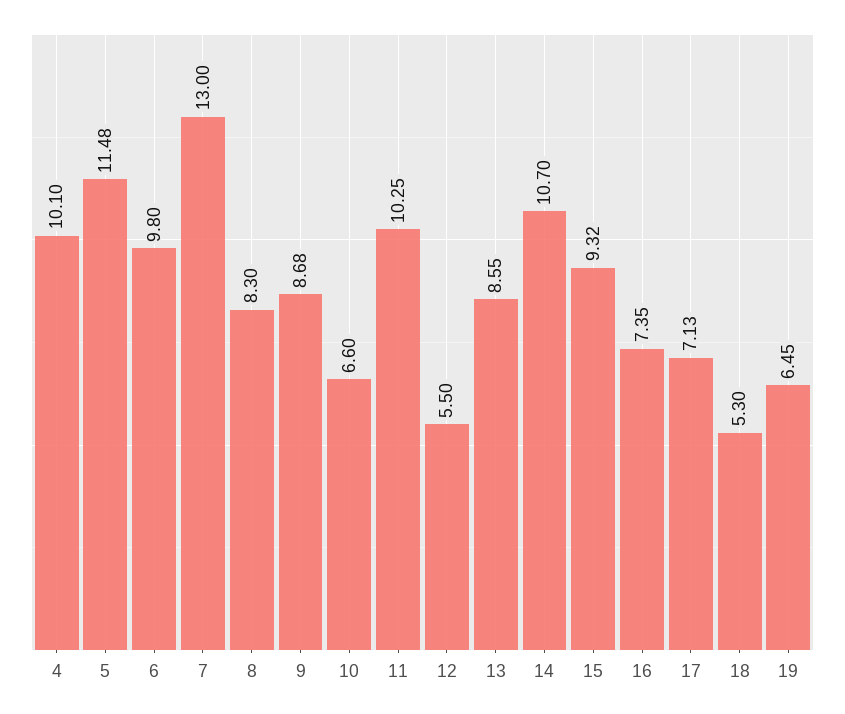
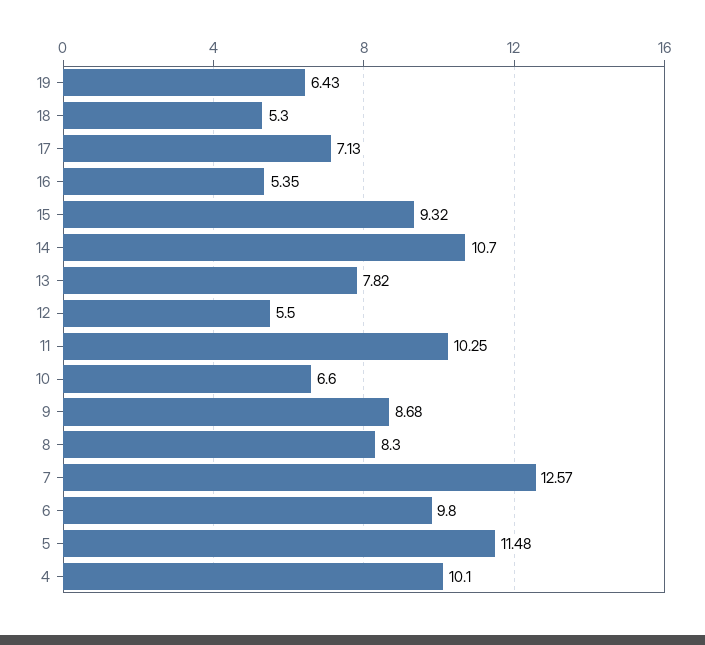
7: 13 -> 12.57
13: 8.55 -> 7.82
16: 7.35 -> 5.35
19: 6.45 -> 6.43

